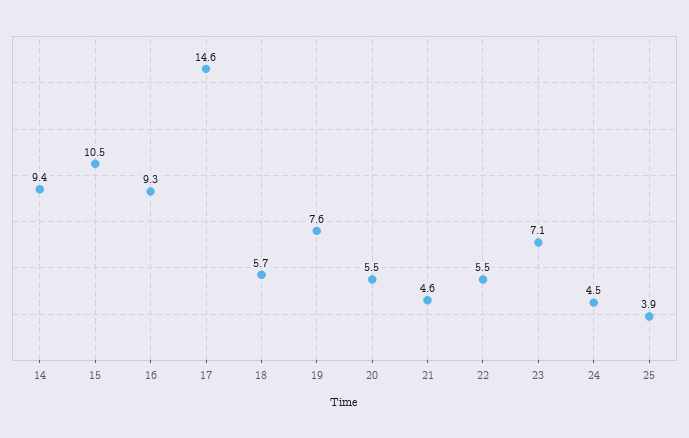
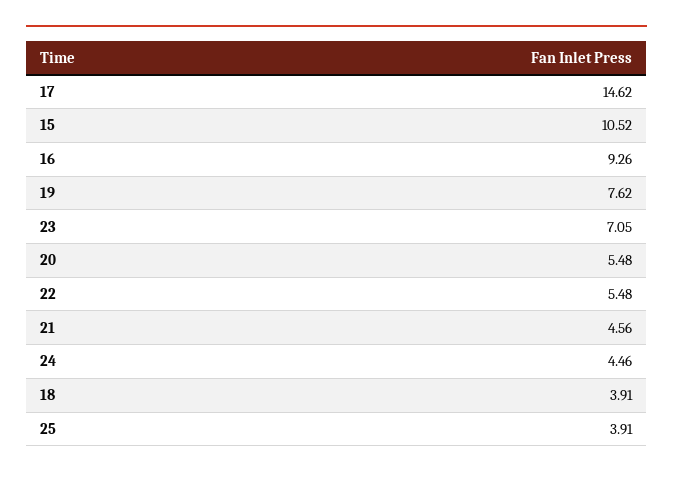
14: 9.4 -> none
18: 5.7 -> 3.91

